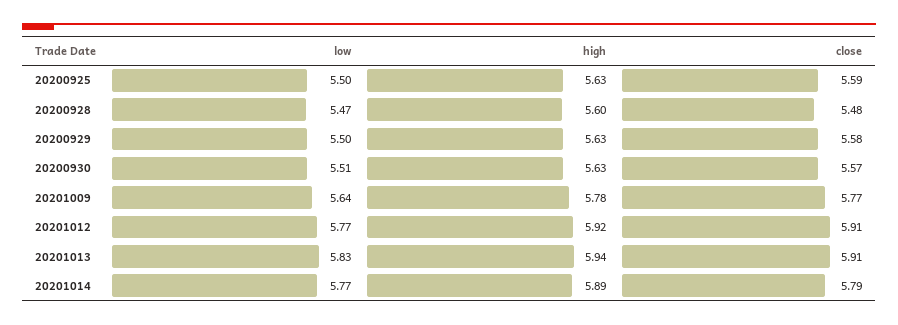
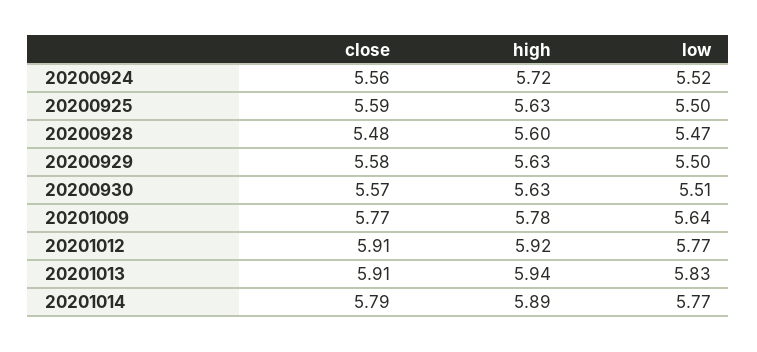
close, 20200924: none -> 5.56
high, 20200924: none -> 5.72
low, 20200924: none -> 5.52

